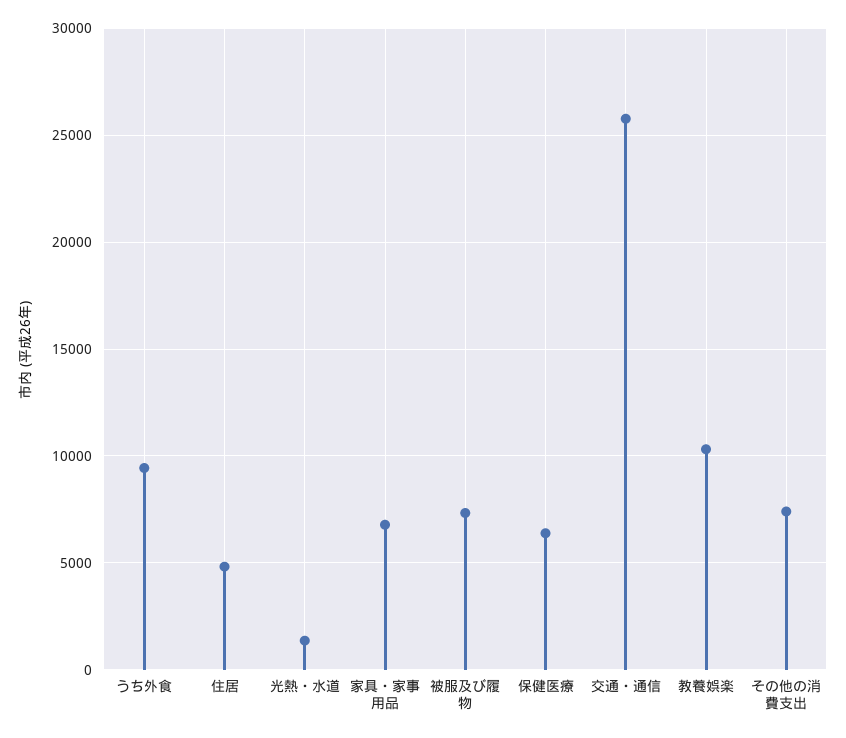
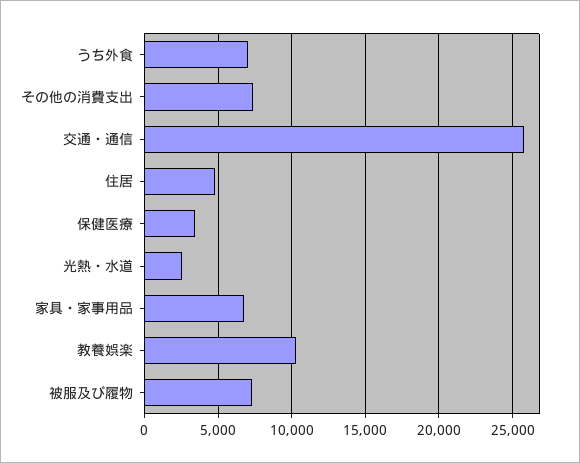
うち外食: 9500 -> 7000
光熱・水道: 1500 -> 2500
保健医療: 6500 -> 3500

